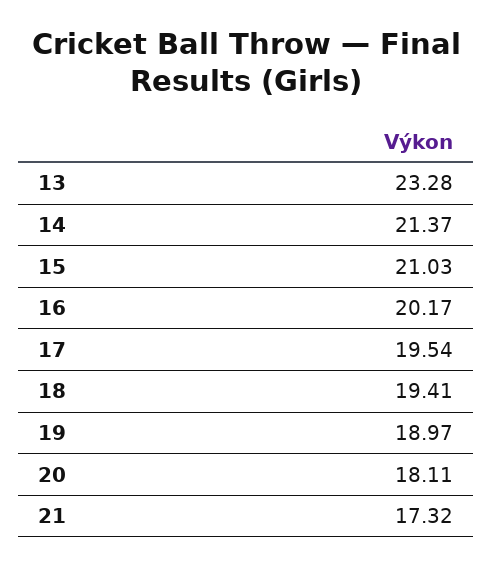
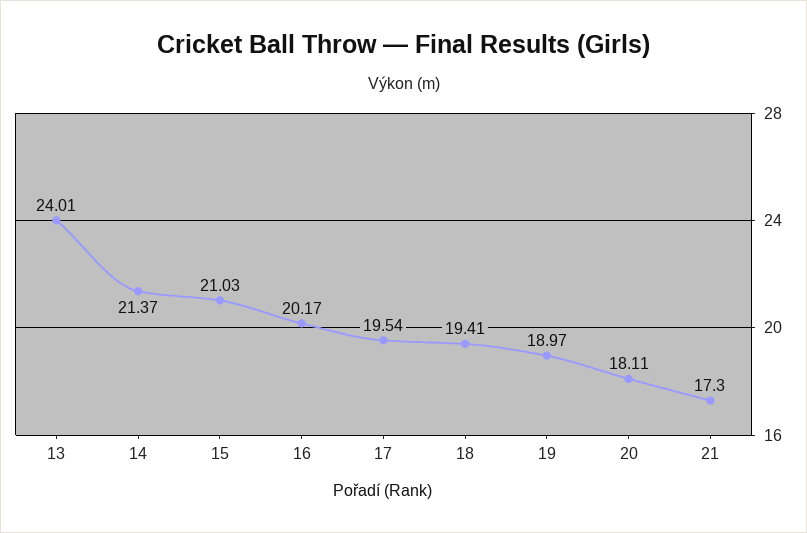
13: 23.28 -> 24.01
21: 17.32 -> 17.3

